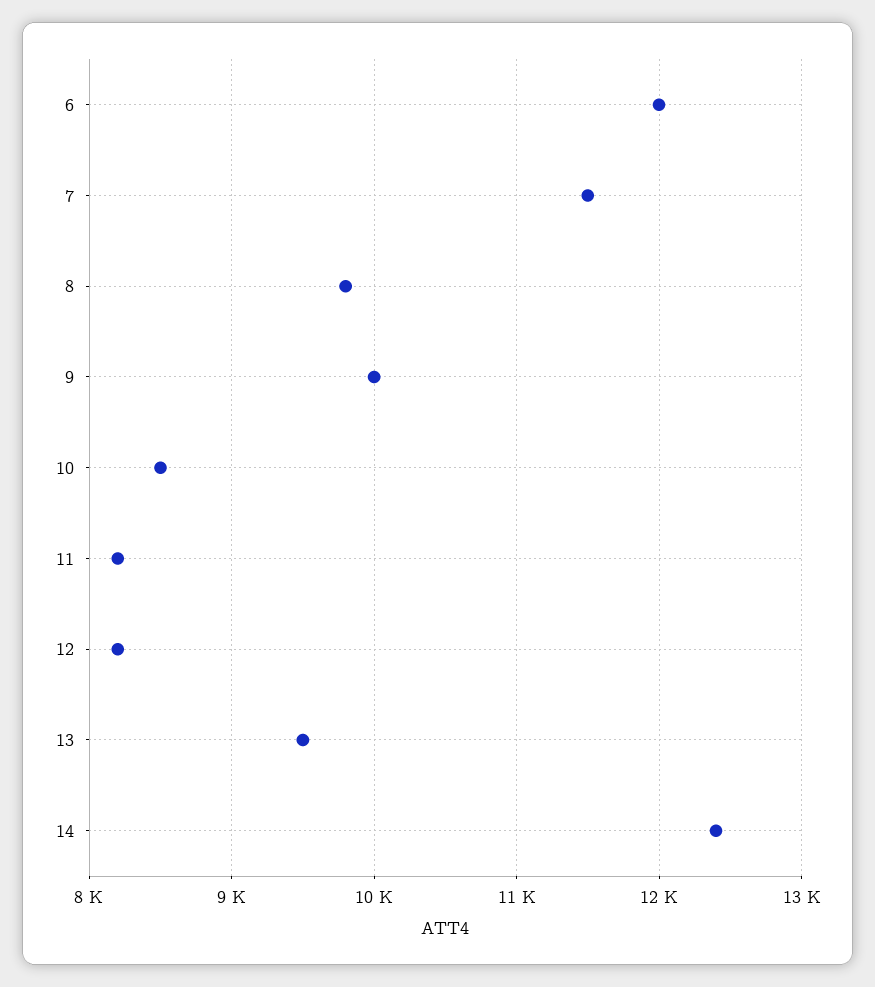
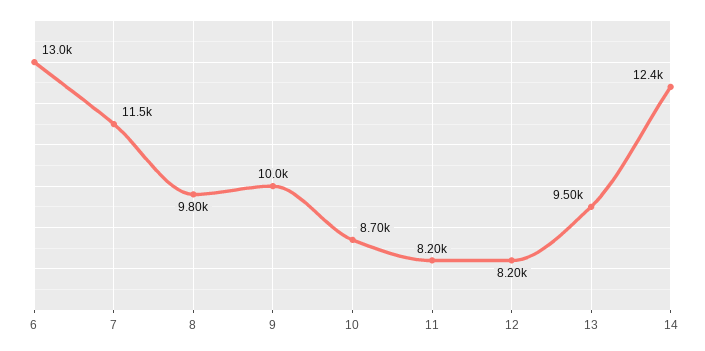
6: 12000 -> 13000
10: 8500 -> 8700

